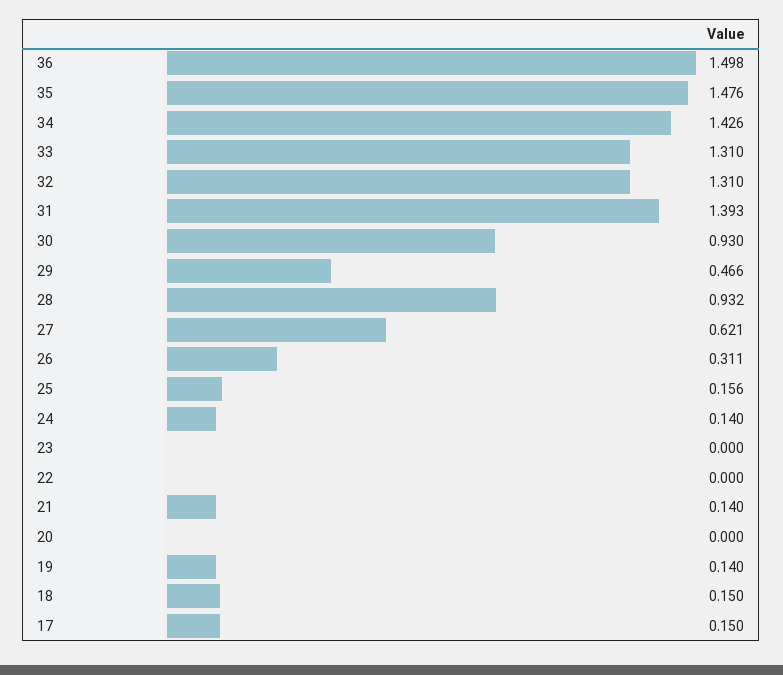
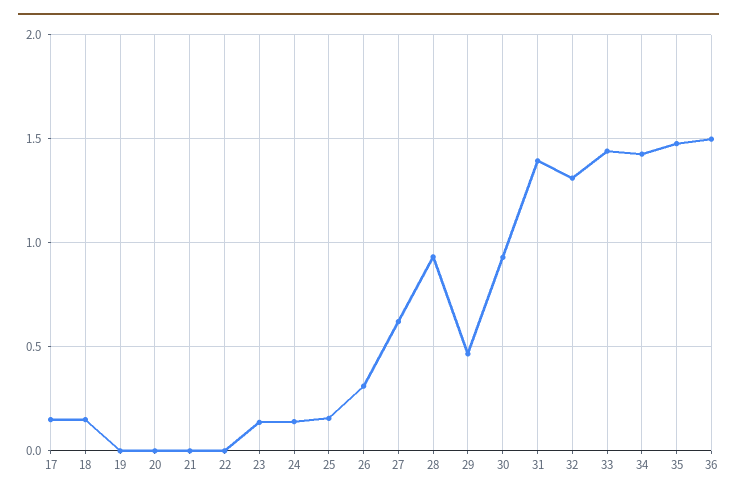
33: 1.31 -> 1.45
23: 0 -> 0.15
21: 0.14 -> 0
19: 0.14 -> 0

